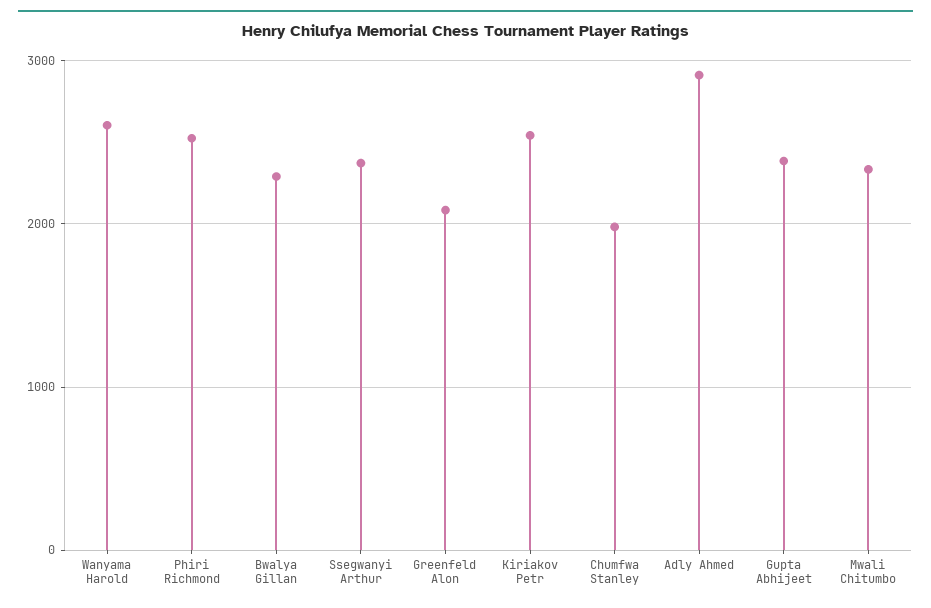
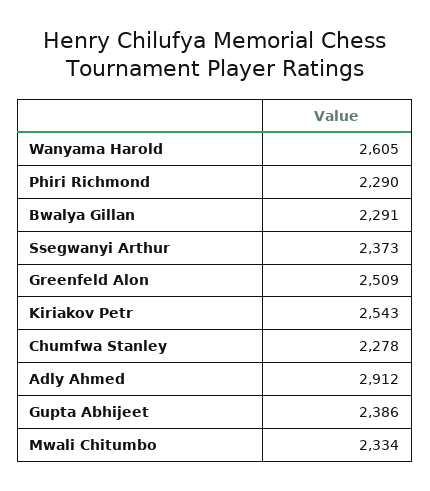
Phiri Richmond: 2500 -> 2290
Greenfeld Alon: 2100 -> 2509
Chumfwa Stanley: 2000 -> 2278

